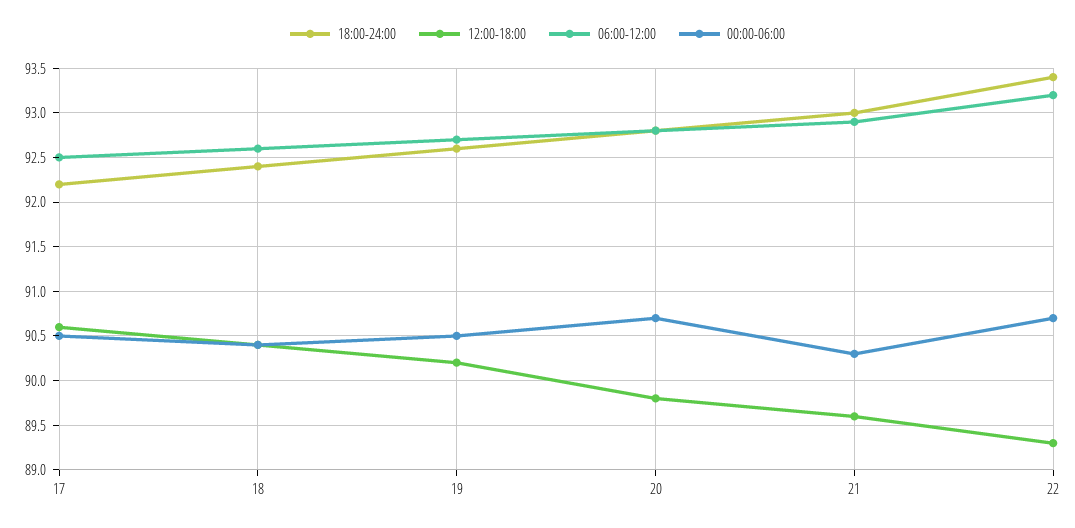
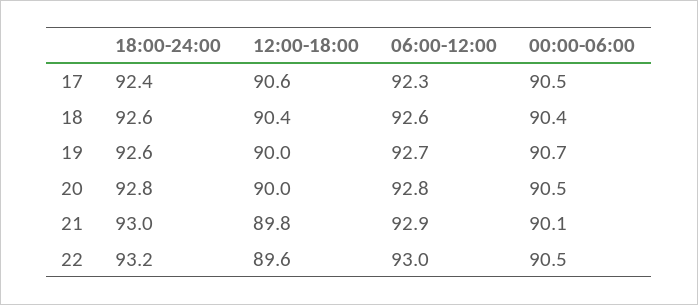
18:00-24:00, 17: 92.2 -> 92.4
06:00-12:00, 17: 92.5 -> 92.3
18:00-24:00, 18: 92.4 -> 92.6
12:00-18:00, 19: 90.2 -> 90
00:00-06:00, 19: 90.5 -> 90.7
12:00-18:00, 20: 89.8 -> 90
00:00-06:00, 20: 90.7 -> 90.5
12:00-18:00, 21: 89.6 -> 89.8
00:00-06:00, 21: 90.3 -> 90.1
18:00-24:00, 22: 93.4 -> 93.2
12:00-18:00, 22: 89.3 -> 89.6
06:00-12:00, 22: 93.2 -> 93
00:00-06:00, 22: 90.7 -> 90.5

